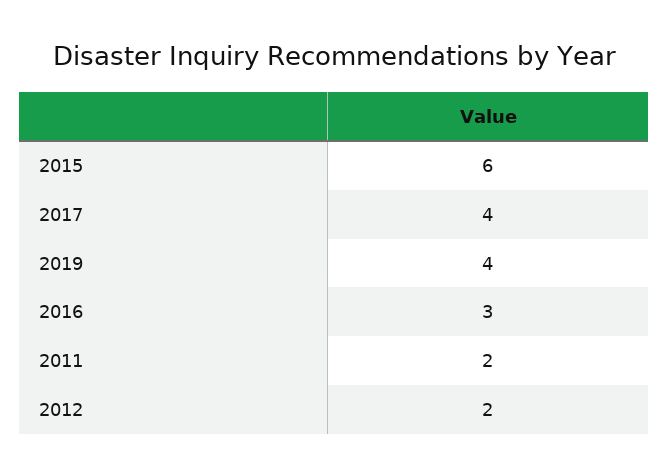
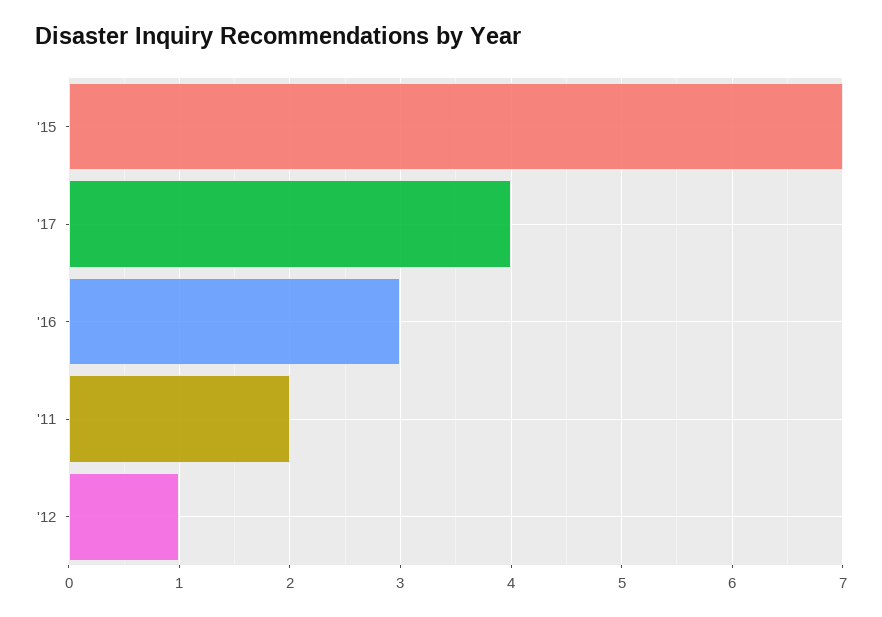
2015: 6 -> 7
2019: 4 -> none
2012: 2 -> 1

